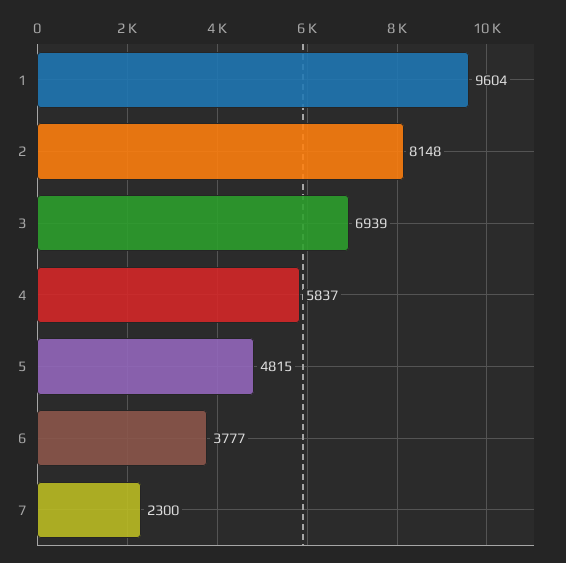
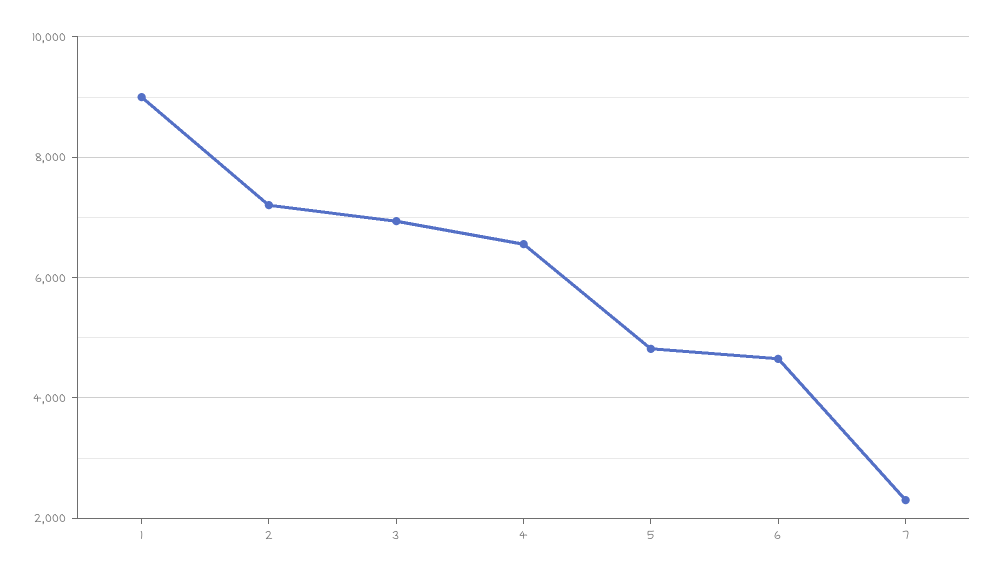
1: 9604 -> 9000
2: 8148 -> 7200
4: 5837 -> 6600
6: 3777 -> 4600

